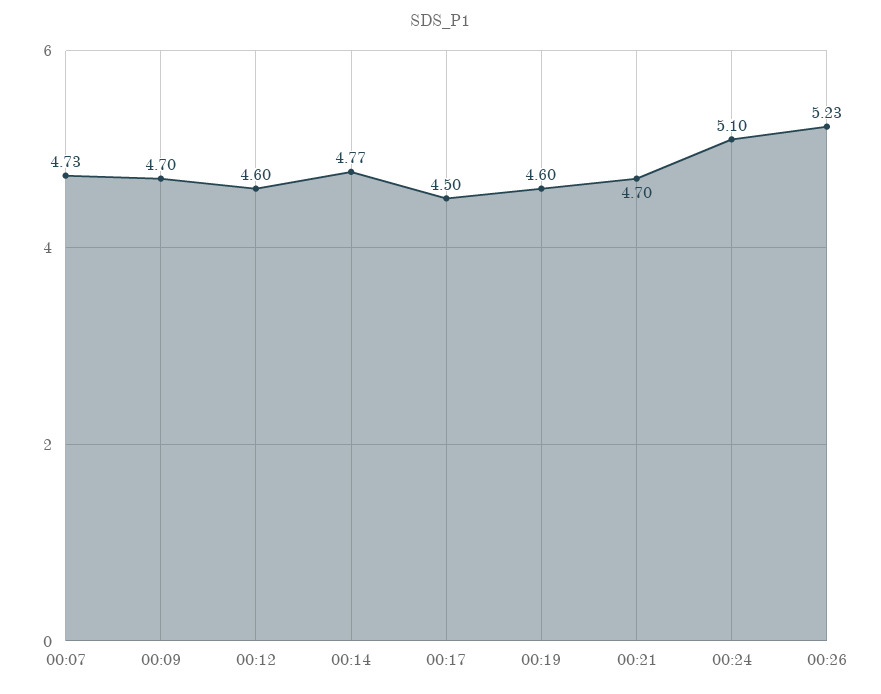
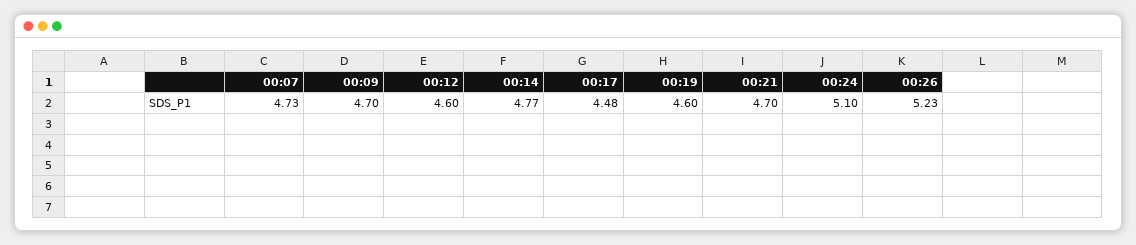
00:17: 4.5 -> 4.48

